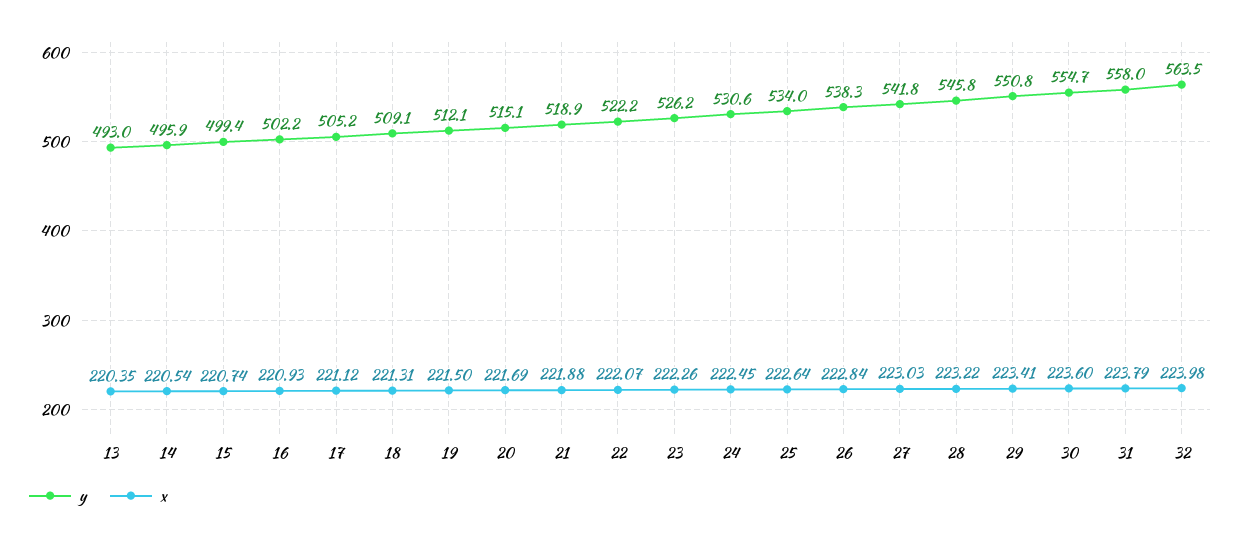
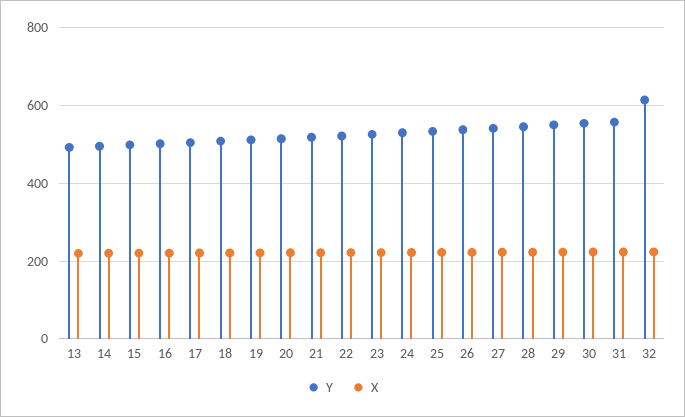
y, 32: 563.5 -> 620

